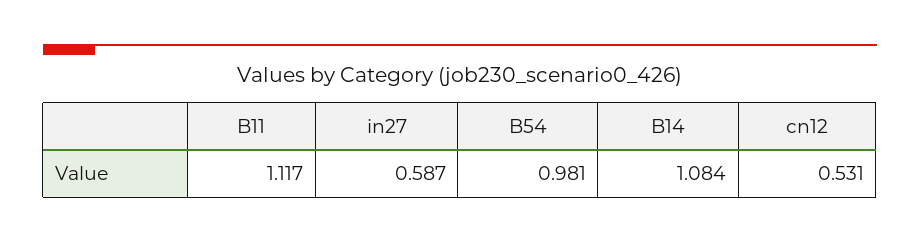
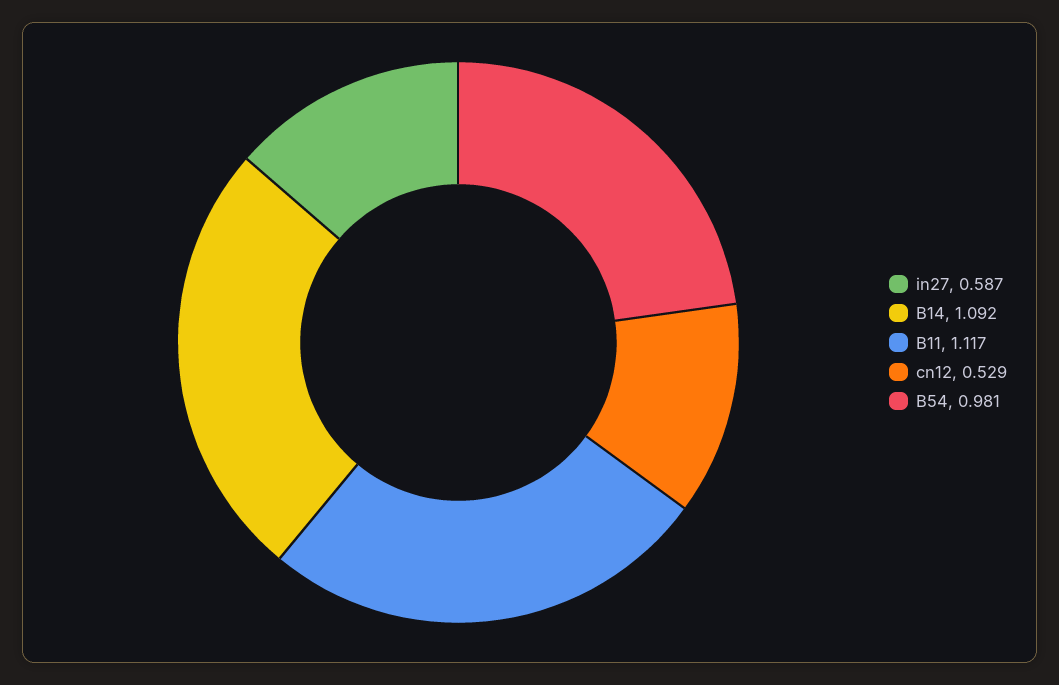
B14: 1.084 -> 1.092
cn12: 0.531 -> 0.529

